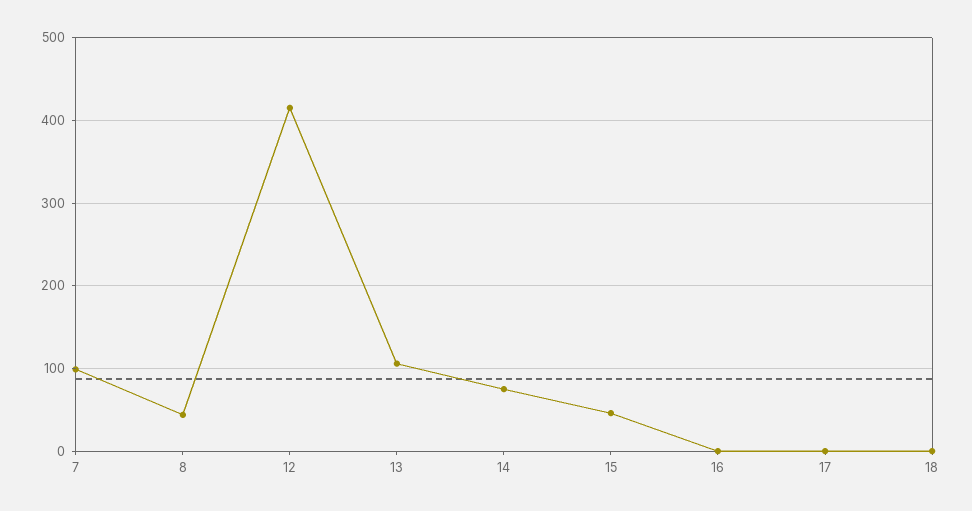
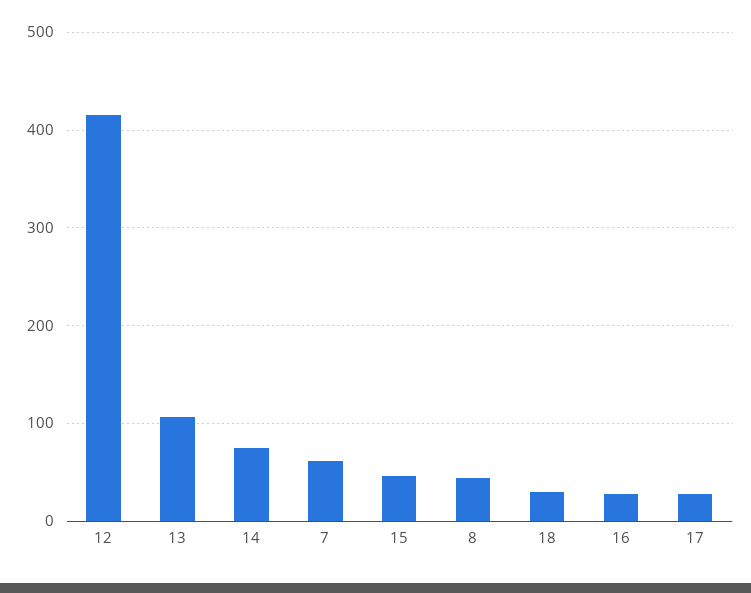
7: 100 -> 60
16: 0 -> 30
17: 0 -> 30
18: 0 -> 30

